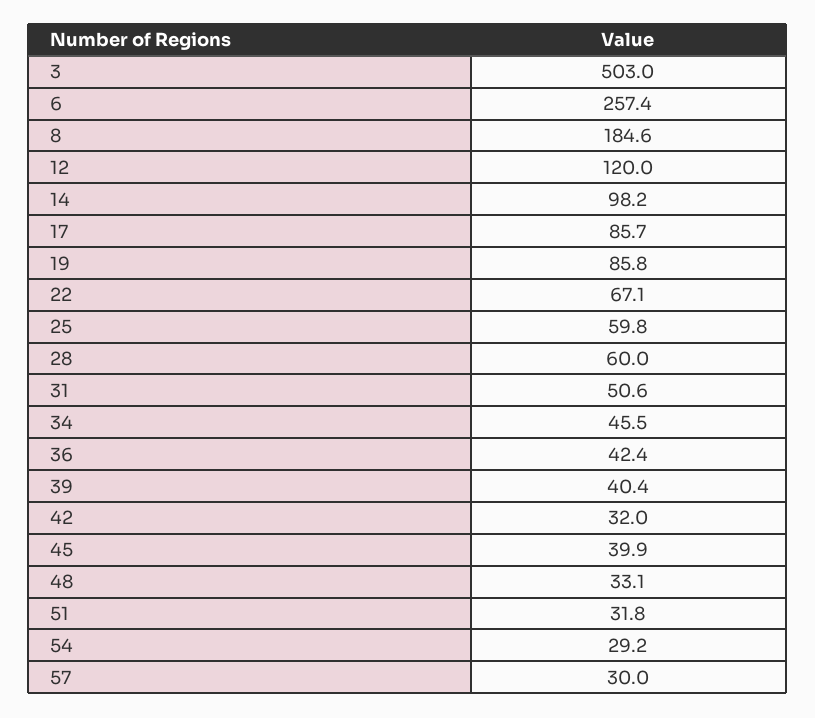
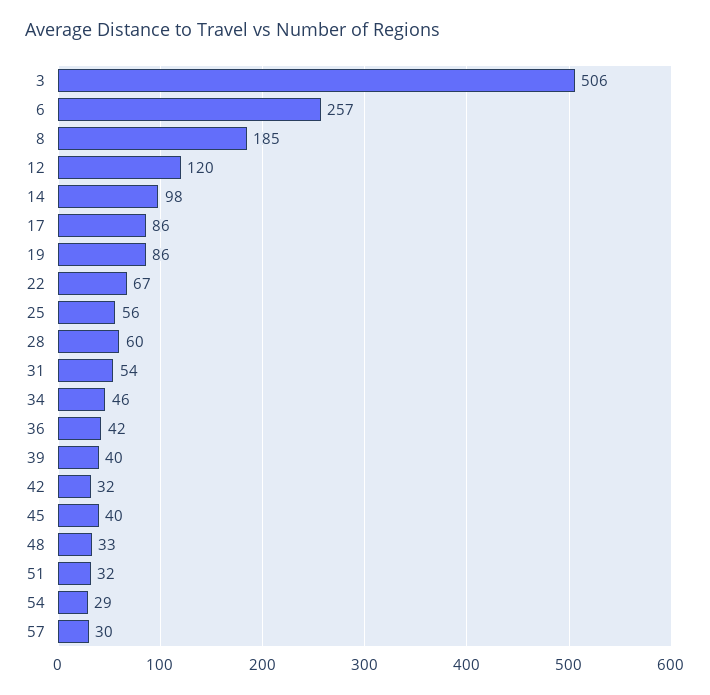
3: 503 -> 506
25: 59.8 -> 56
31: 50.6 -> 54

